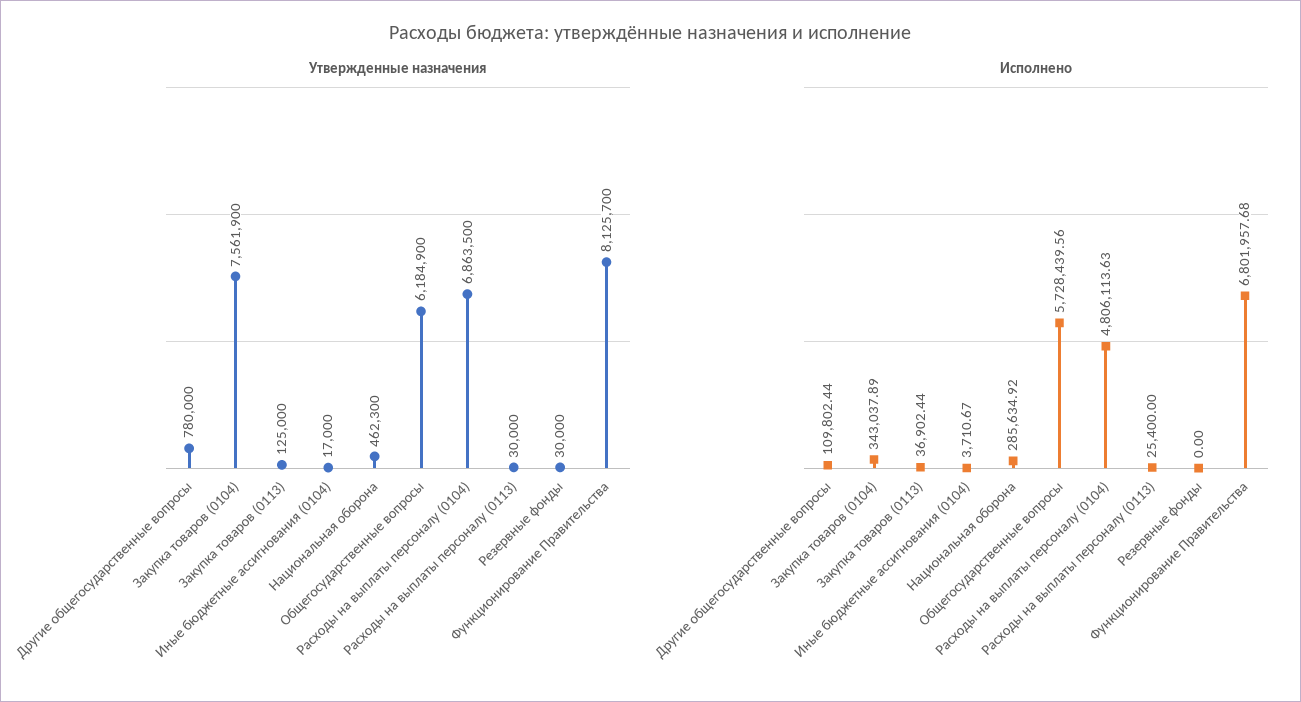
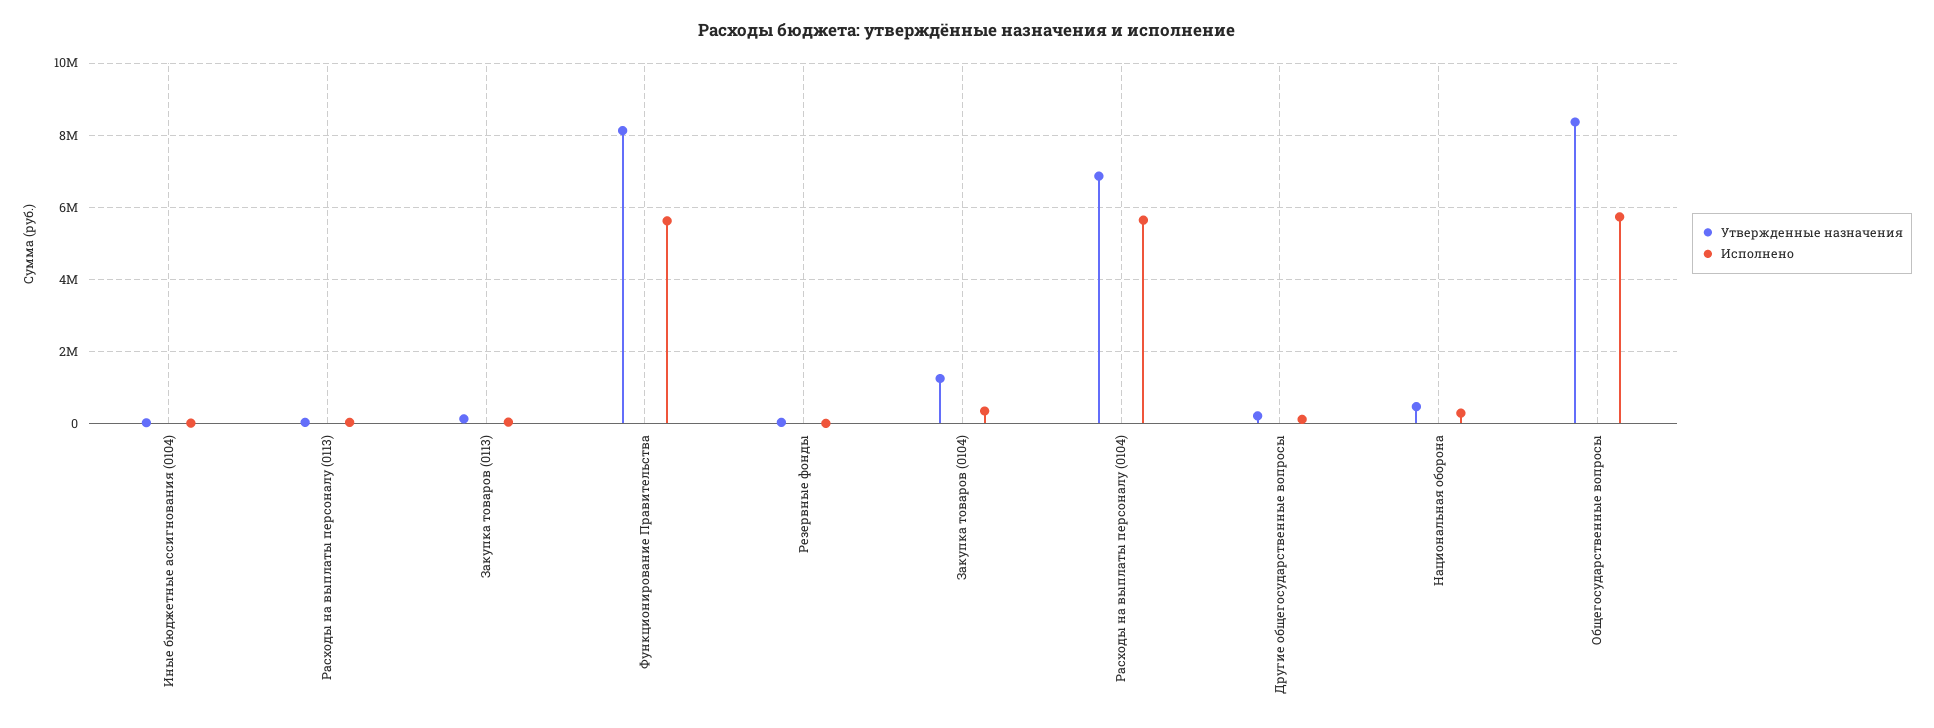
Утвержденные назначения, Другие общегосударственные вопросы: 780000 -> 200000
Утвержденные назначения, Закупка товаров (0104): 7561900 -> 1200000
Утвержденные назначения, Общегосударственные вопросы: 6184900 -> 8400000
Исполнено, Расходы на выплаты персоналу (0104): 4806113.63 -> 5600000
Исполнено, Функционирование Правительства: 6801957.68 -> 5600000

